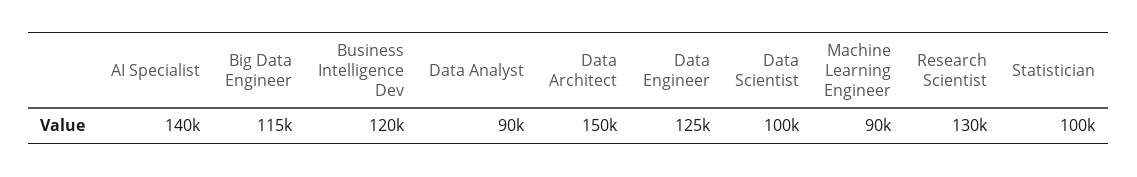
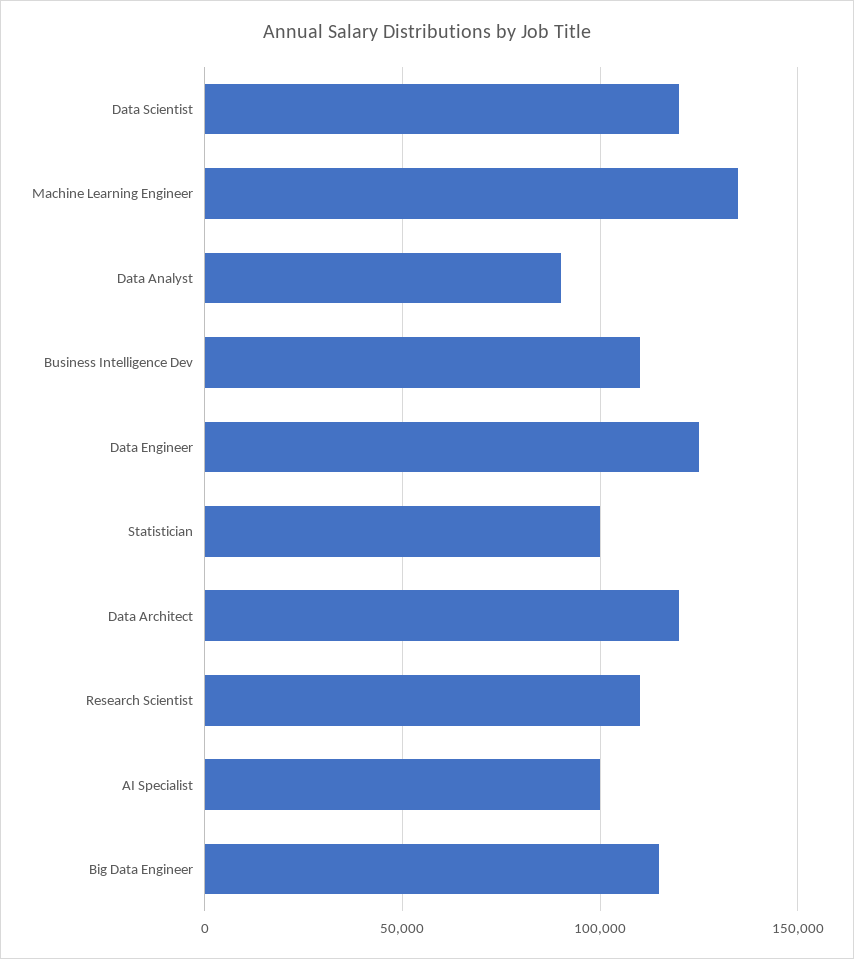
AI Specialist: 140000 -> 100000
Business Intelligence Dev: 120000 -> 110000
Data Architect: 150000 -> 120000
Data Scientist: 100000 -> 120000
Machine Learning Engineer: 90000 -> 135000
Research Scientist: 130000 -> 110000

